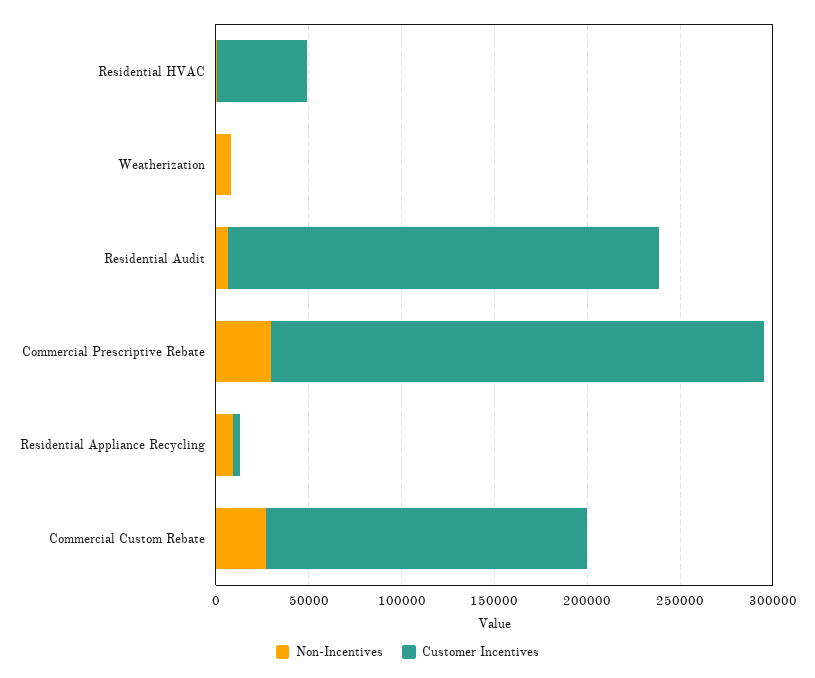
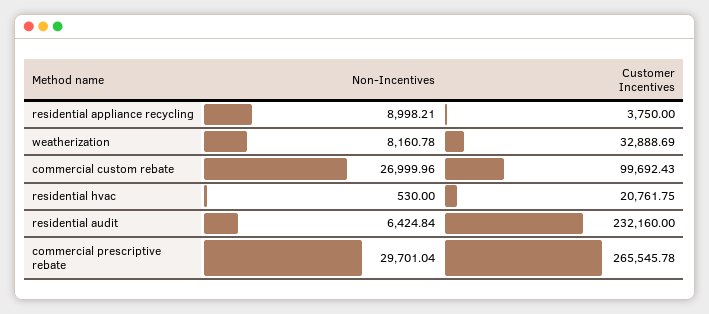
Customer Incentives, Residential HVAC: 50000 -> 20761.75
Customer Incentives, Weatherization: 0 -> 32888.69
Customer Incentives, Commercial Custom Rebate: 170000 -> 99692.43

